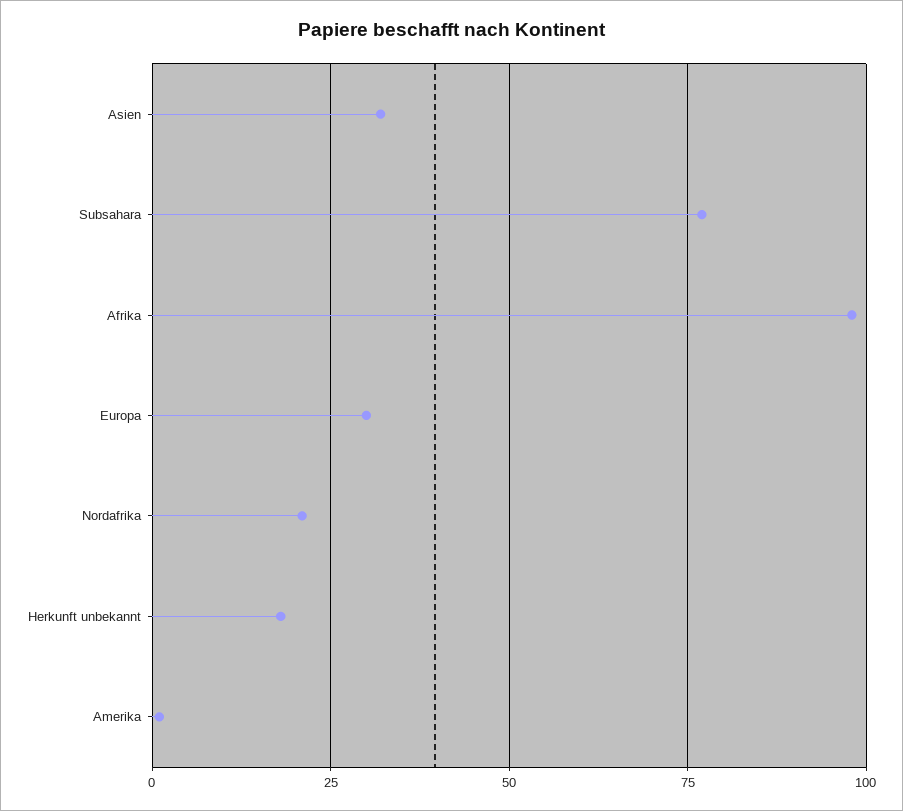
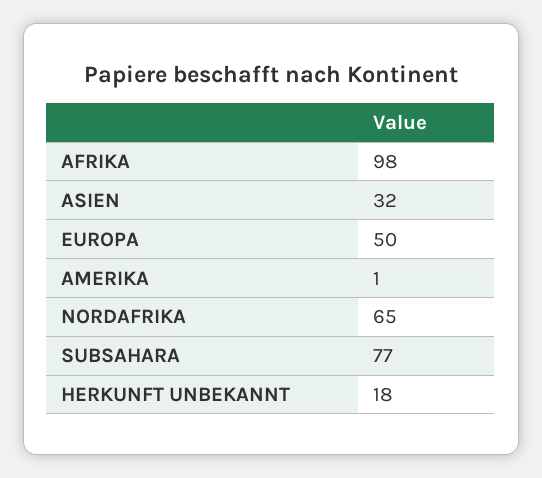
Europa: 30 -> 50
Nordafrika: 20 -> 65

